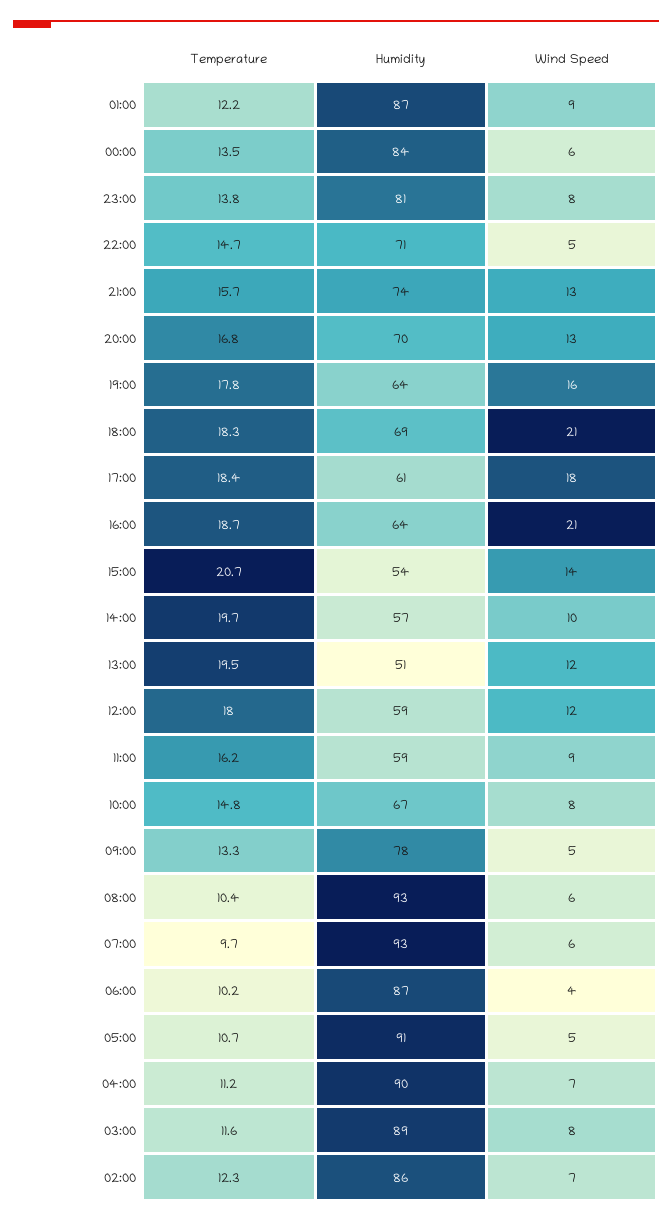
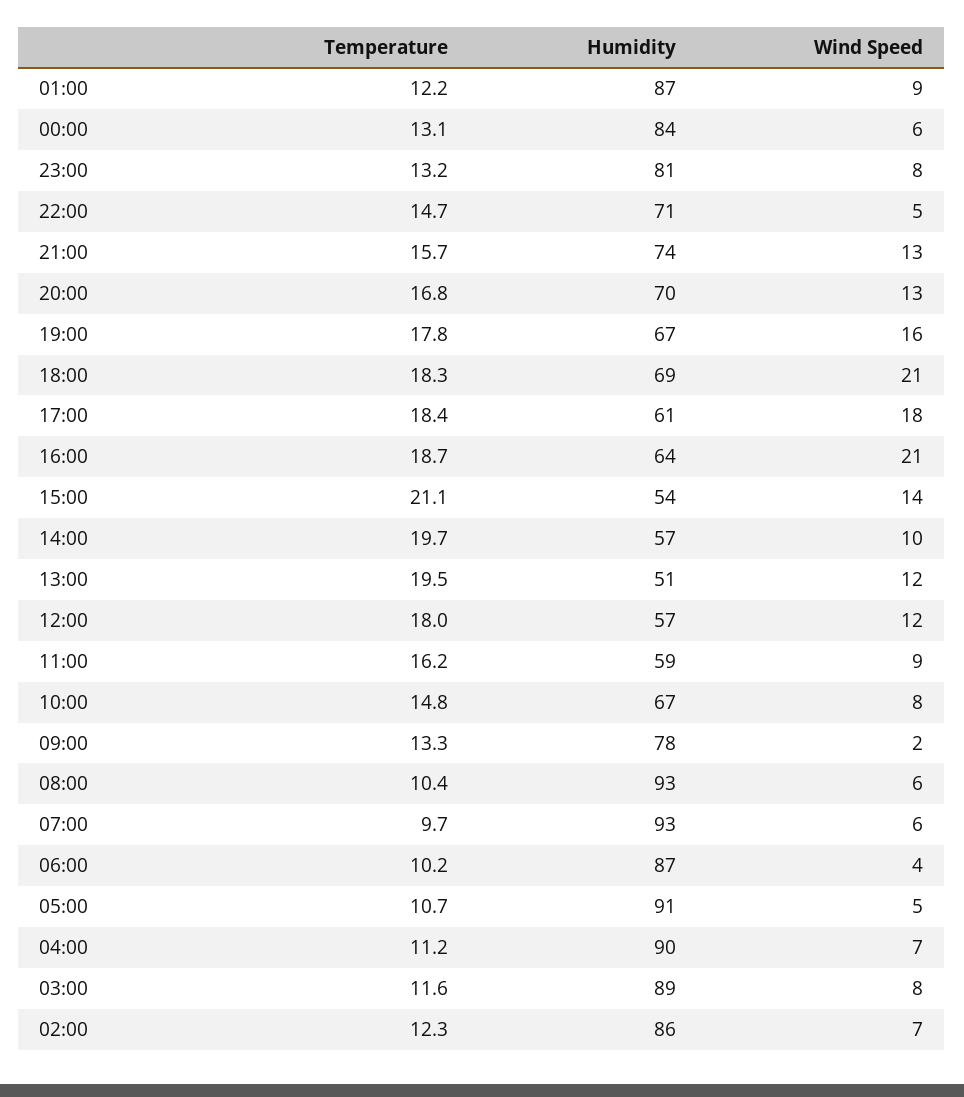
Temperature, 00:00: 13.5 -> 13.1
Temperature, 23:00: 13.8 -> 13.2
Humidity, 19:00: 64 -> 67
Temperature, 15:00: 20.7 -> 21.1
Humidity, 12:00: 59 -> 57
Wind Speed, 09:00: 5 -> 2

